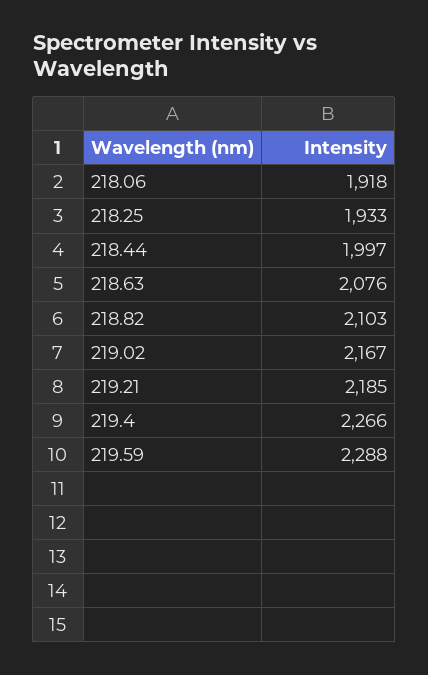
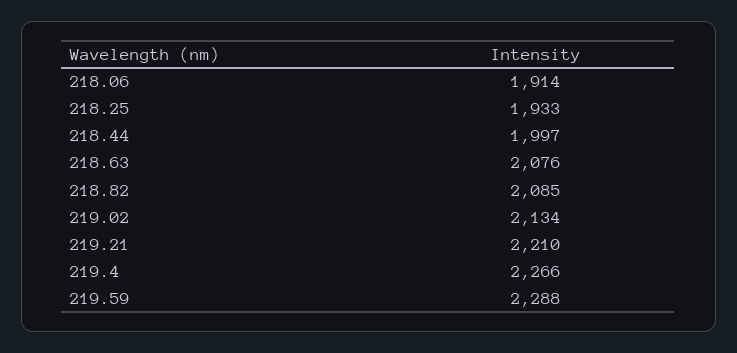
218.06: 1918 -> 1914
218.82: 2103 -> 2085
219.02: 2167 -> 2134
219.21: 2185 -> 2210

